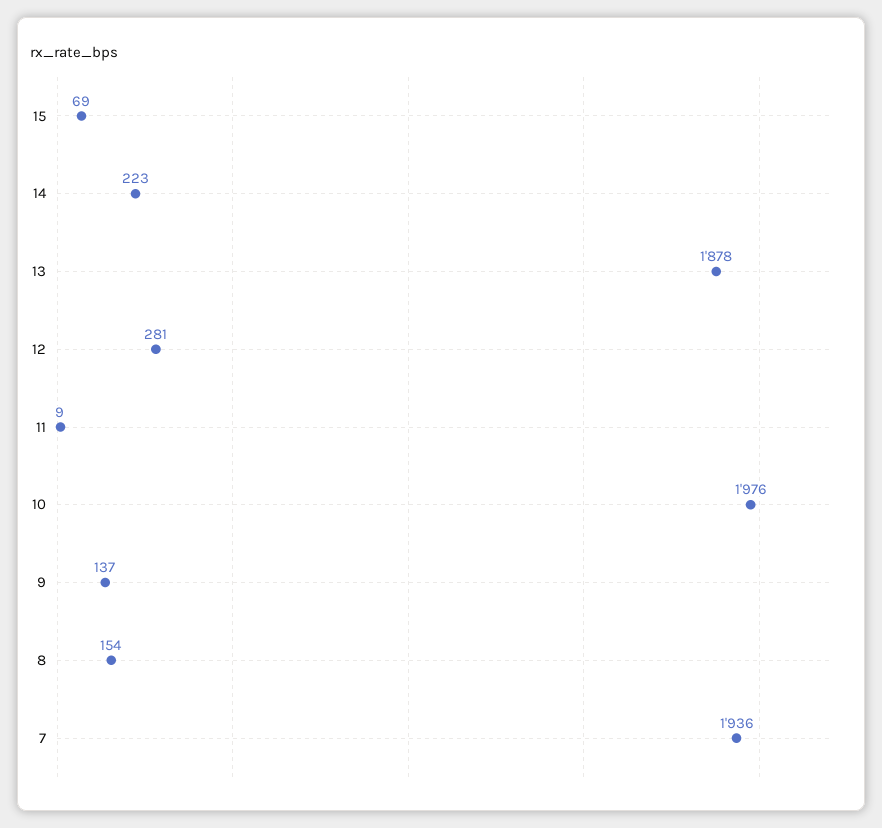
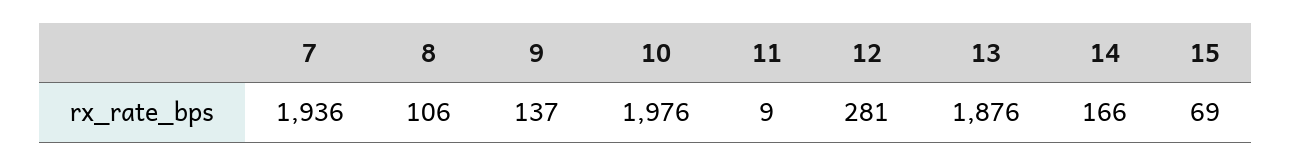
14: 223 -> 166
13: 1878 -> 1876
8: 154 -> 106

